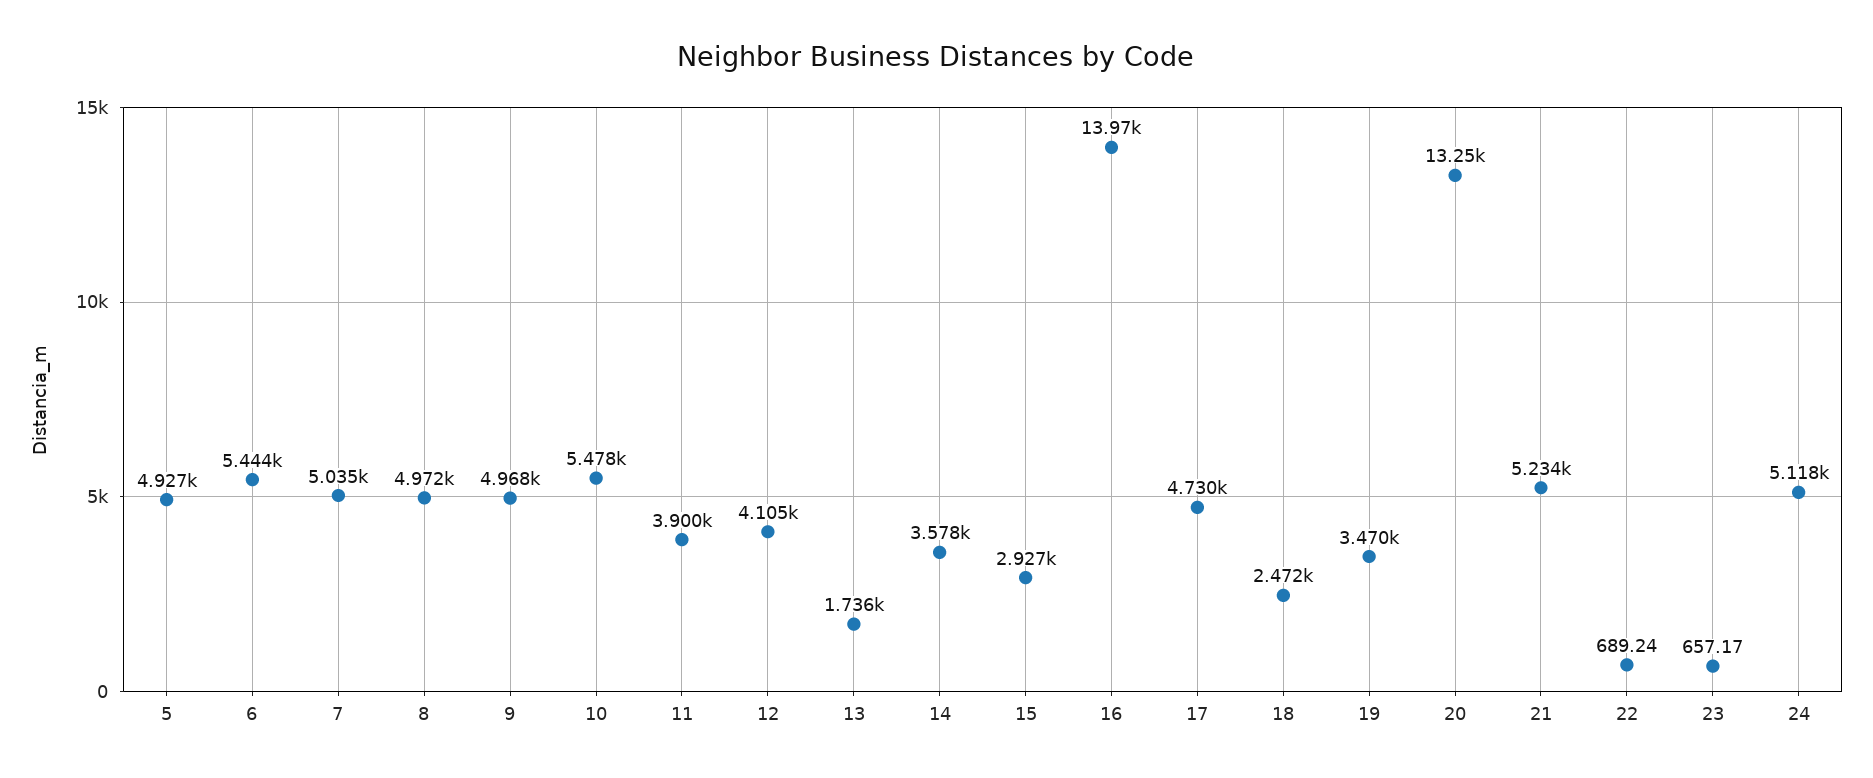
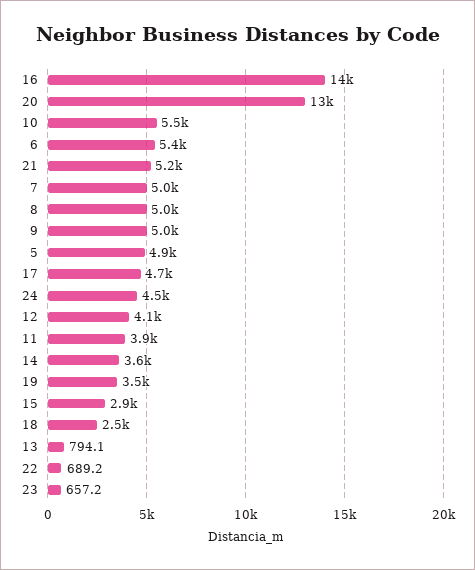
13: 1736 -> 794.1
24: 5118 -> 4500

